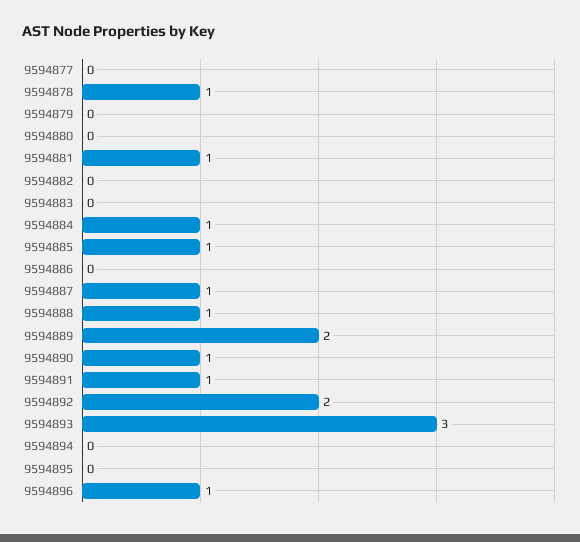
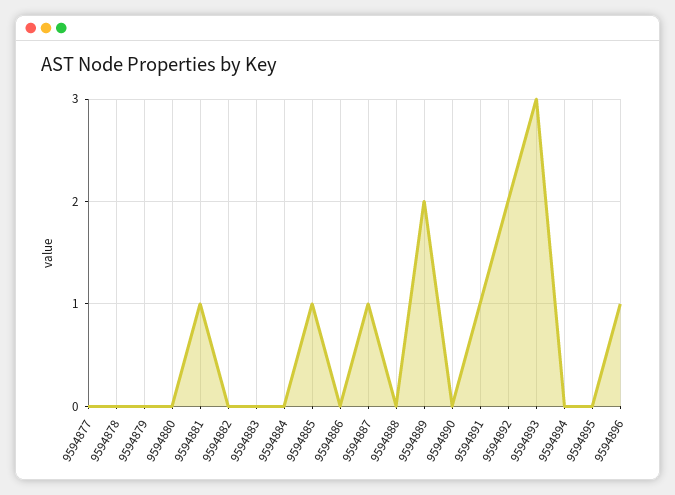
9594878: 1 -> 0
9594884: 1 -> 0
9594888: 1 -> 0
9594890: 1 -> 0

